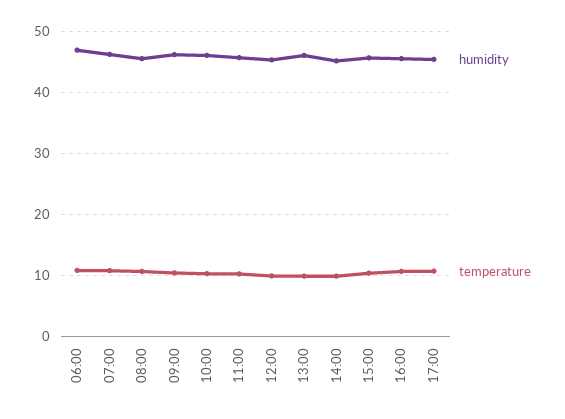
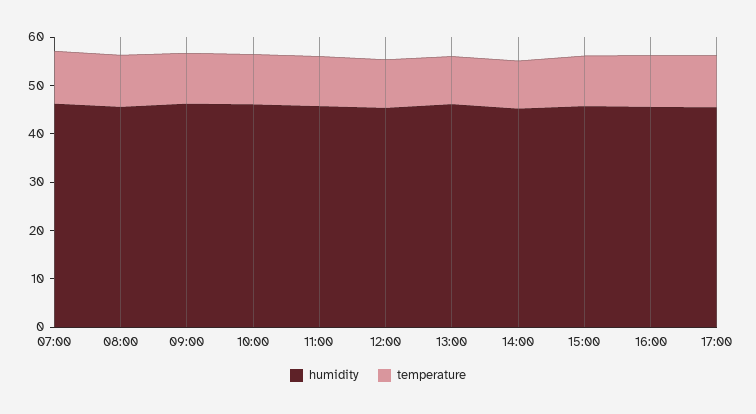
humidity, 06:00: 47 -> none
temperature, 06:00: 11 -> none

